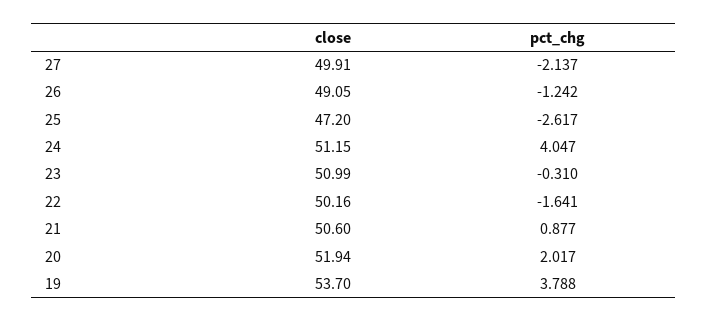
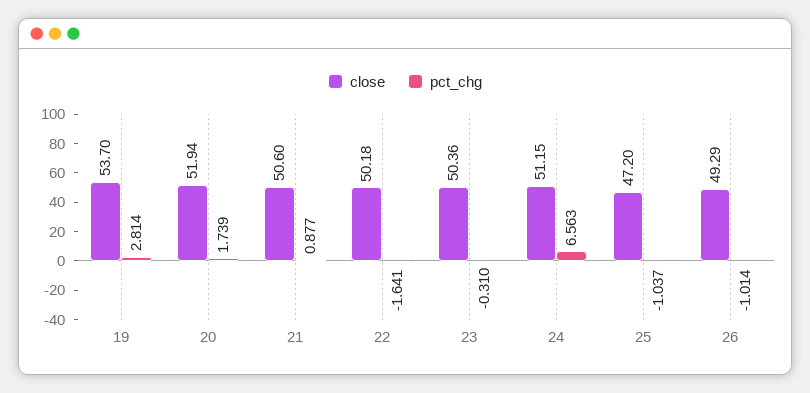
close, 27: 49.91 -> none
pct_chg, 27: -2.137 -> none
close, 26: 49.05 -> 49.29
pct_chg, 26: -1.242 -> -1.014
pct_chg, 25: -2.617 -> -1.037
pct_chg, 24: 4.047 -> 6.563
close, 23: 50.99 -> 50.36
close, 22: 50.16 -> 50.18
pct_chg, 20: 2.017 -> 1.739
pct_chg, 19: 3.788 -> 2.814

